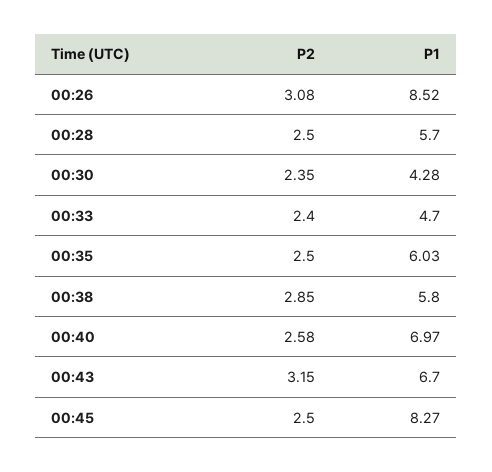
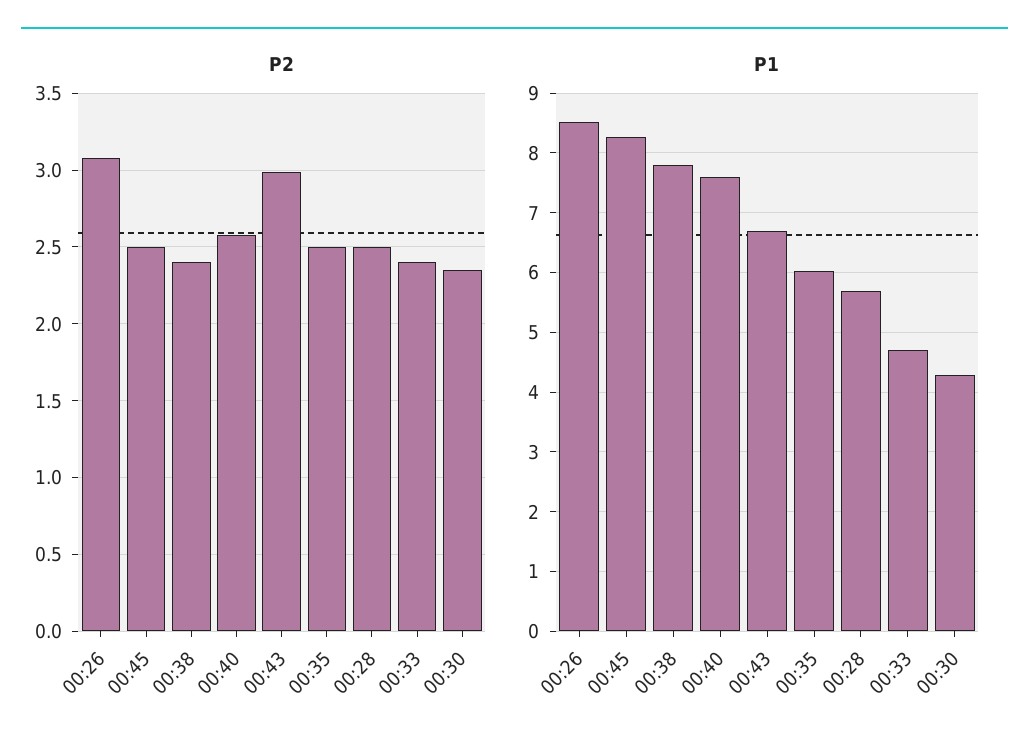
P2, 00:38: 2.85 -> 2.4
P1, 00:38: 5.8 -> 7.8
P1, 00:40: 6.97 -> 7.6
P2, 00:43: 3.15 -> 3

